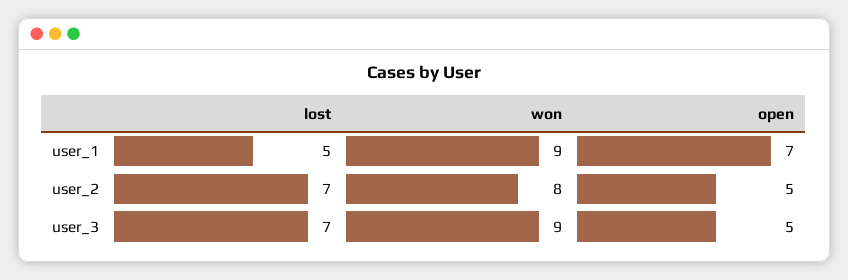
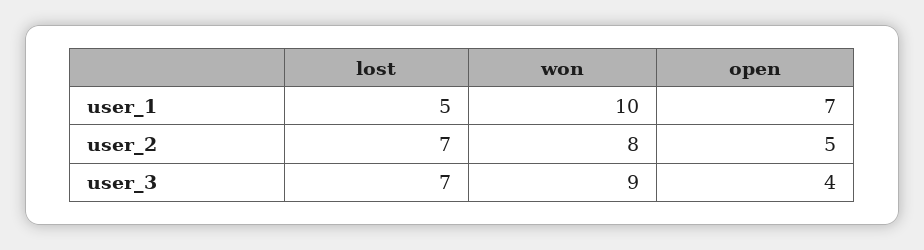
won, user_1: 9 -> 10
open, user_3: 5 -> 4

